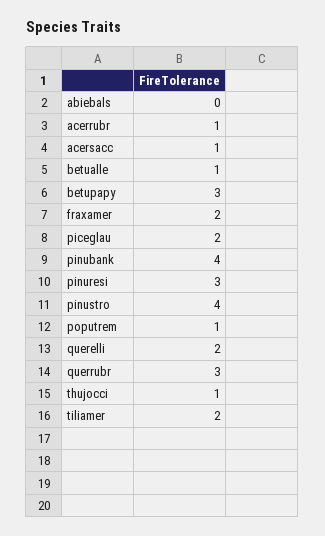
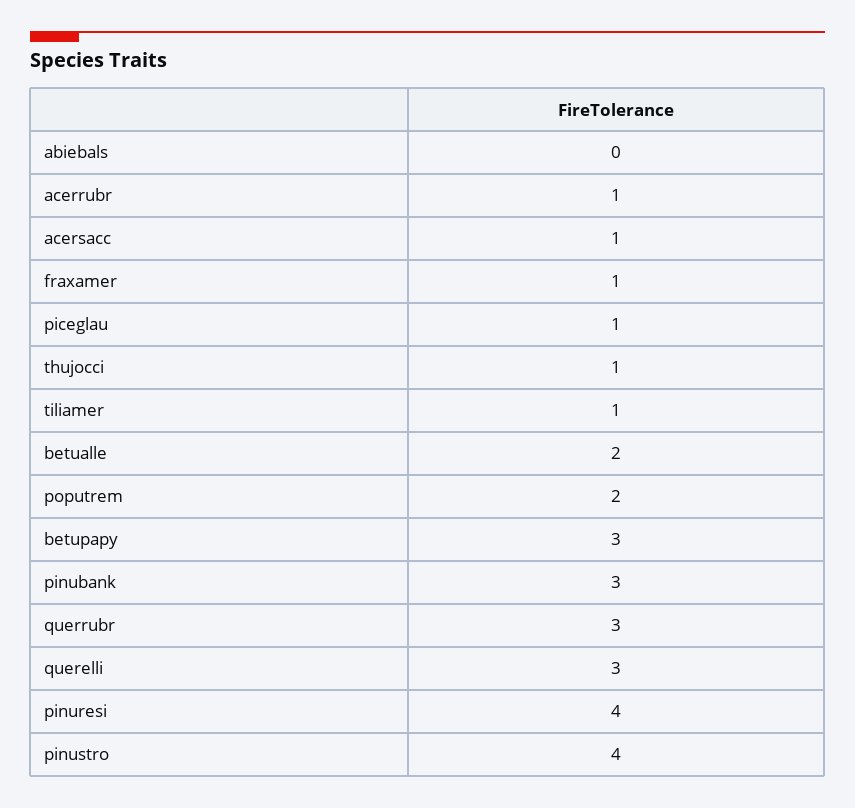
betualle: 1 -> 2
fraxamer: 2 -> 1
piceglau: 2 -> 1
pinubank: 4 -> 3
pinuresi: 3 -> 4
poputrem: 1 -> 2
querelli: 2 -> 3
tiliamer: 2 -> 1

